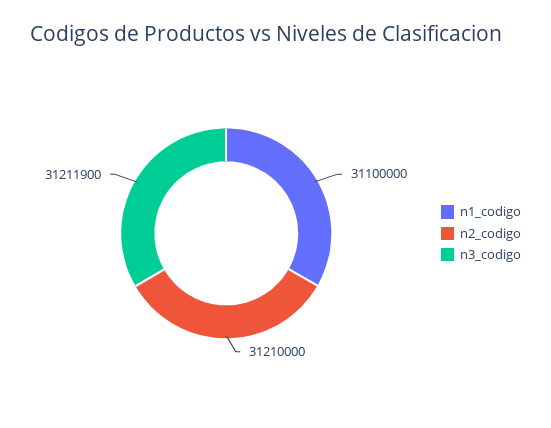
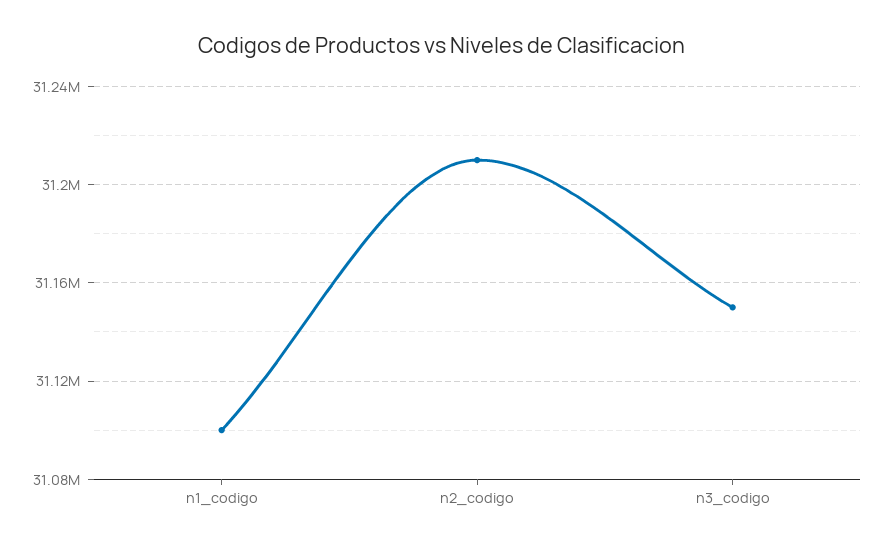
n3_codigo: 31211900 -> 31150000

